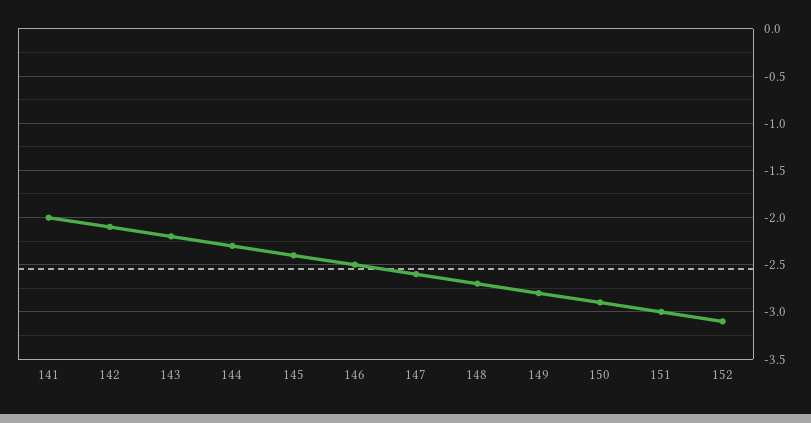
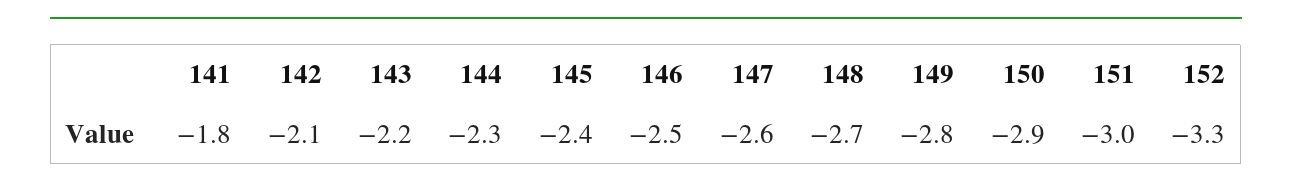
141: -2 -> -1.8
152: -3.1 -> -3.3

